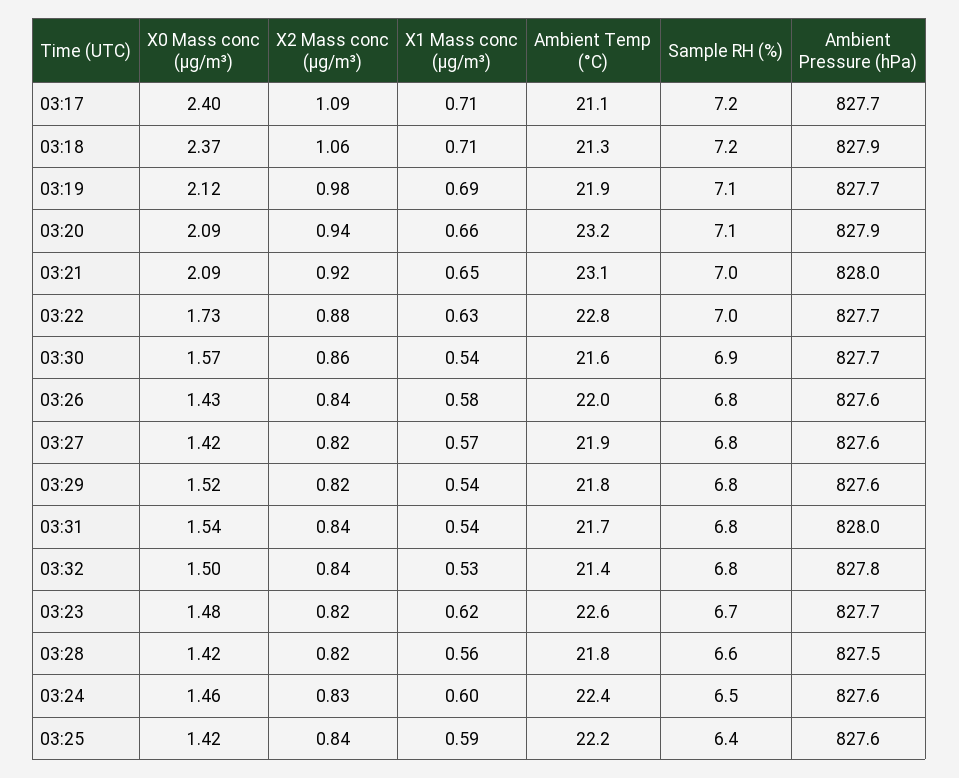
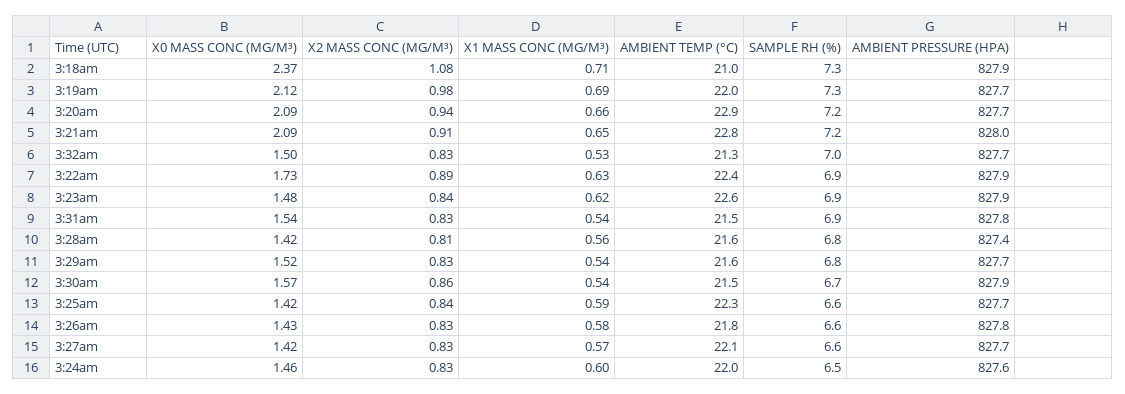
X0 Mass conc (μg/m³), 03:17: 2.4 -> none
X2 Mass conc (μg/m³), 03:17: 1.09 -> none
X1 Mass conc (μg/m³), 03:17: 0.71 -> none
Ambient Temp (°C), 03:17: 21.1 -> none
Sample RH (%), 03:17: 7.2 -> none
Ambient Pressure (hPa), 03:17: 827.7 -> none
X2 Mass conc (μg/m³), 03:18: 1.06 -> 1.08
Ambient Temp (°C), 03:18: 21.3 -> 21
Sample RH (%), 03:18: 7.2 -> 7.3
Ambient Temp (°C), 03:19: 21.9 -> 22
Sample RH (%), 03:19: 7.1 -> 7.3
Ambient Temp (°C), 03:20: 23.2 -> 22.9
Sample RH (%), 03:20: 7.1 -> 7.2
Ambient Pressure (hPa), 03:20: 827.9 -> 827.7
X2 Mass conc (μg/m³), 03:21: 0.92 -> 0.91
Ambient Temp (°C), 03:21: 23.1 -> 22.8
Sample RH (%), 03:21: 7 -> 7.2
X2 Mass conc (μg/m³), 03:22: 0.88 -> 0.89
Ambient Temp (°C), 03:22: 22.8 -> 22.4
Sample RH (%), 03:22: 7 -> 6.9
Ambient Pressure (hPa), 03:22: 827.7 -> 827.9
Ambient Temp (°C), 03:30: 21.6 -> 21.5
Sample RH (%), 03:30: 6.9 -> 6.7
Ambient Pressure (hPa), 03:30: 827.7 -> 827.9
X2 Mass conc (μg/m³), 03:26: 0.84 -> 0.83
Ambient Temp (°C), 03:26: 22 -> 21.8
Sample RH (%), 03:26: 6.8 -> 6.6
Ambient Pressure (hPa), 03:26: 827.6 -> 827.8
X2 Mass conc (μg/m³), 03:27: 0.82 -> 0.83
Ambient Temp (°C), 03:27: 21.9 -> 22.1
Sample RH (%), 03:27: 6.8 -> 6.6
Ambient Pressure (hPa), 03:27: 827.6 -> 827.7
X2 Mass conc (μg/m³), 03:29: 0.82 -> 0.83
Ambient Temp (°C), 03:29: 21.8 -> 21.6
Ambient Pressure (hPa), 03:29: 827.6 -> 827.7
X2 Mass conc (μg/m³), 03:31: 0.84 -> 0.83
Ambient Temp (°C), 03:31: 21.7 -> 21.5
Sample RH (%), 03:31: 6.8 -> 6.9
Ambient Pressure (hPa), 03:31: 828 -> 827.8
X2 Mass conc (μg/m³), 03:32: 0.84 -> 0.83
Ambient Temp (°C), 03:32: 21.4 -> 21.3
Sample RH (%), 03:32: 6.8 -> 7
Ambient Pressure (hPa), 03:32: 827.8 -> 827.7
X2 Mass conc (μg/m³), 03:23: 0.82 -> 0.84
Sample RH (%), 03:23: 6.7 -> 6.9
Ambient Pressure (hPa), 03:23: 827.7 -> 827.9
X2 Mass conc (μg/m³), 03:28: 0.82 -> 0.81
Ambient Temp (°C), 03:28: 21.8 -> 21.6
Sample RH (%), 03:28: 6.6 -> 6.8
Ambient Pressure (hPa), 03:28: 827.5 -> 827.4
Ambient Temp (°C), 03:24: 22.4 -> 22
Ambient Temp (°C), 03:25: 22.2 -> 22.3
Sample RH (%), 03:25: 6.4 -> 6.6
Ambient Pressure (hPa), 03:25: 827.6 -> 827.7

